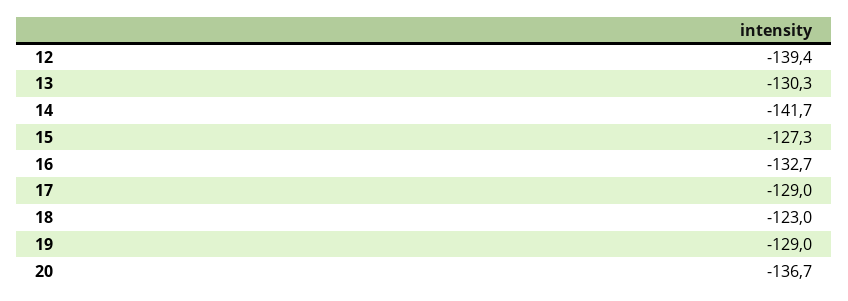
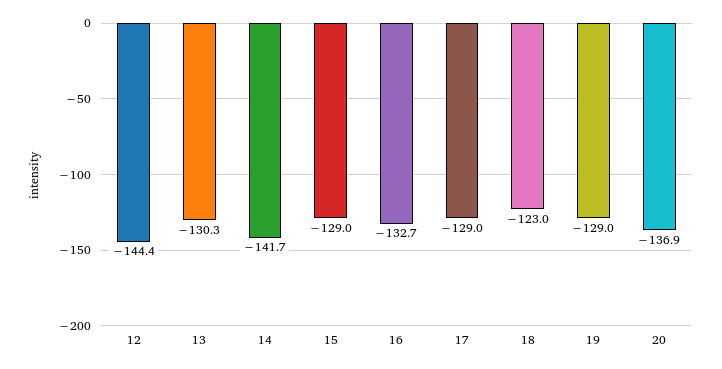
12: -139.4 -> -144.4
15: -127.3 -> -129
20: -136.7 -> -136.9

